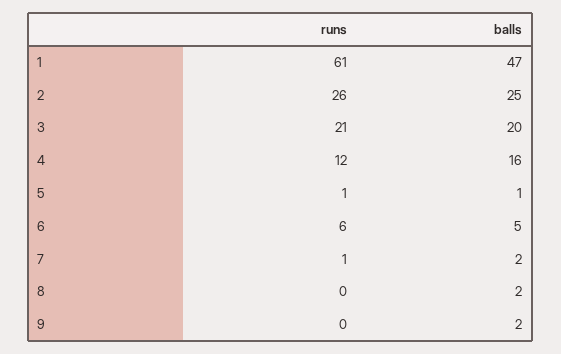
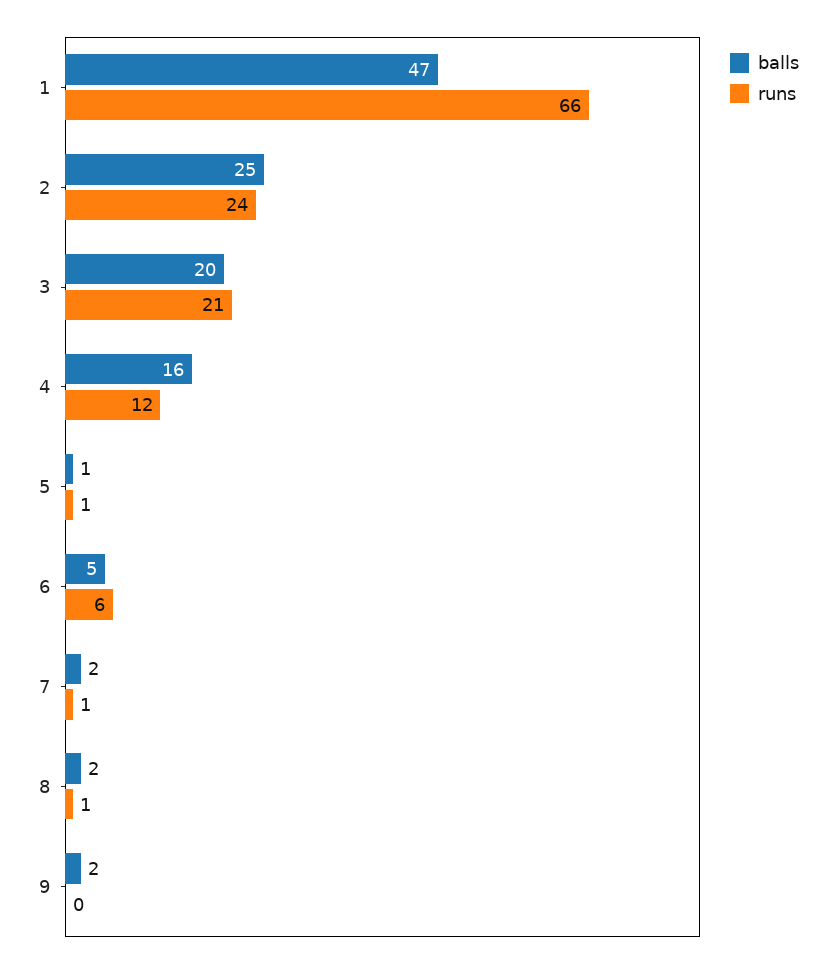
runs, 1: 61 -> 66
runs, 2: 26 -> 24
runs, 8: 0 -> 1

